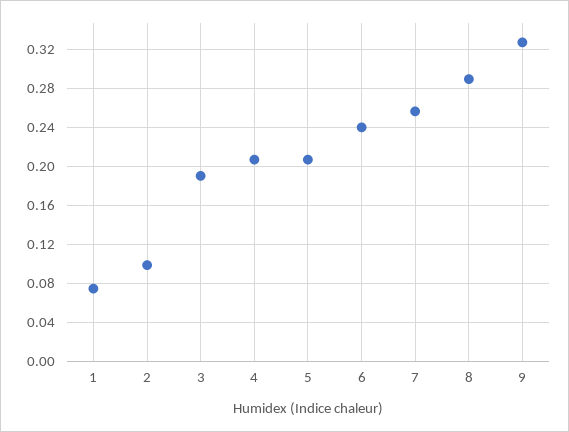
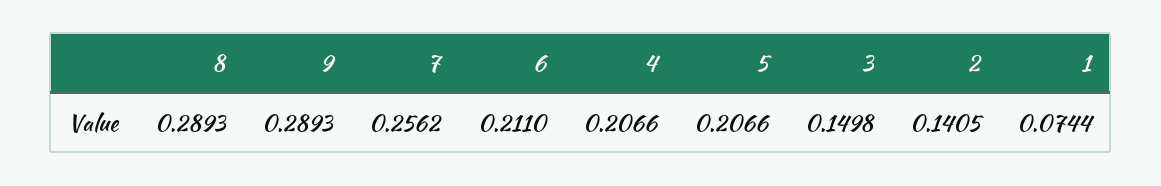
2: 0.1 -> 0.1405
3: 0.19 -> 0.1498
6: 0.24 -> 0.211
9: 0.33 -> 0.2893

